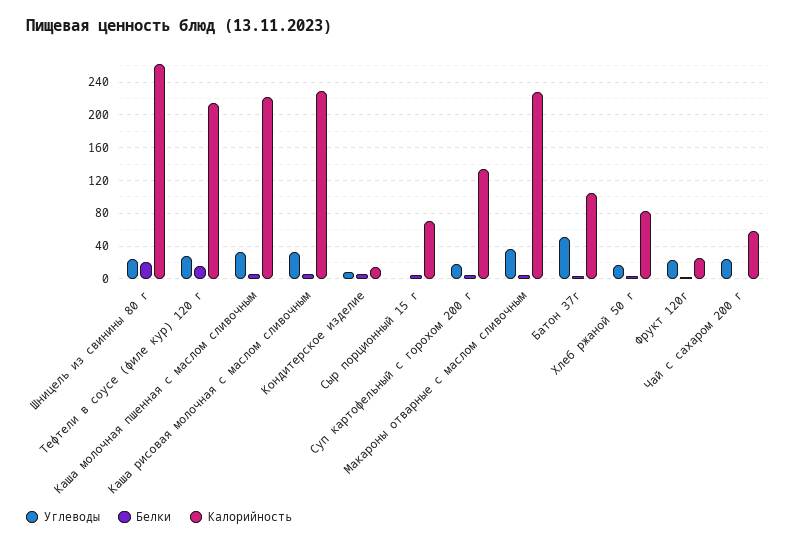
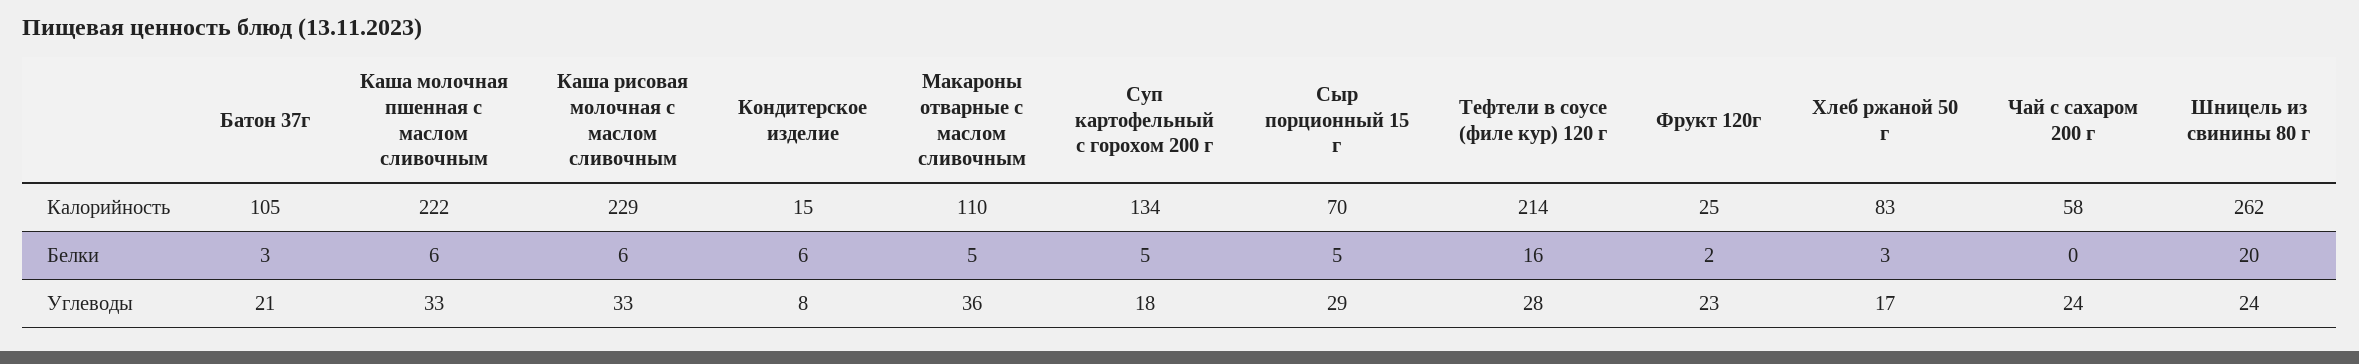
Углеводы, Сыр порционный 15 г: 0 -> 29
Калорийность, Макароны отварные с маслом сливочным: 230 -> 110
Углеводы, Батон 37г: 50 -> 21

